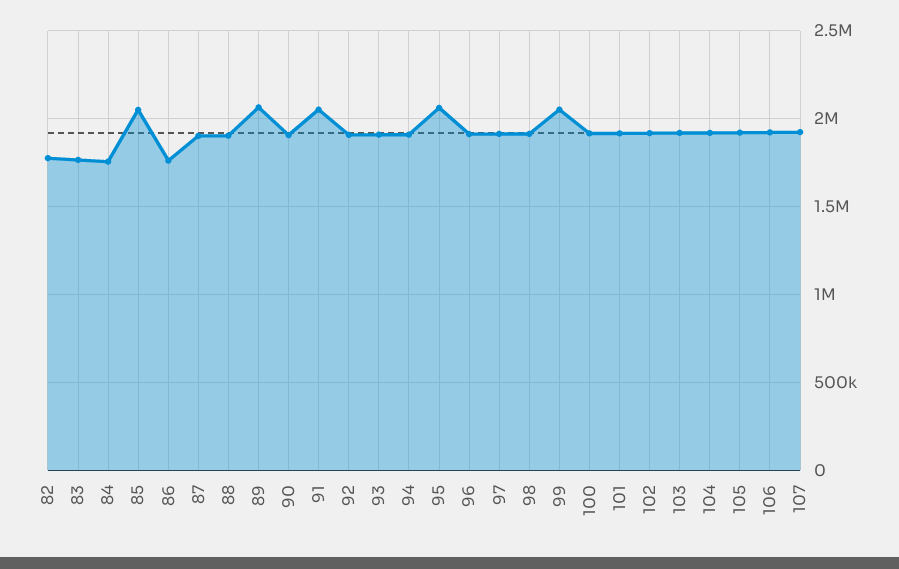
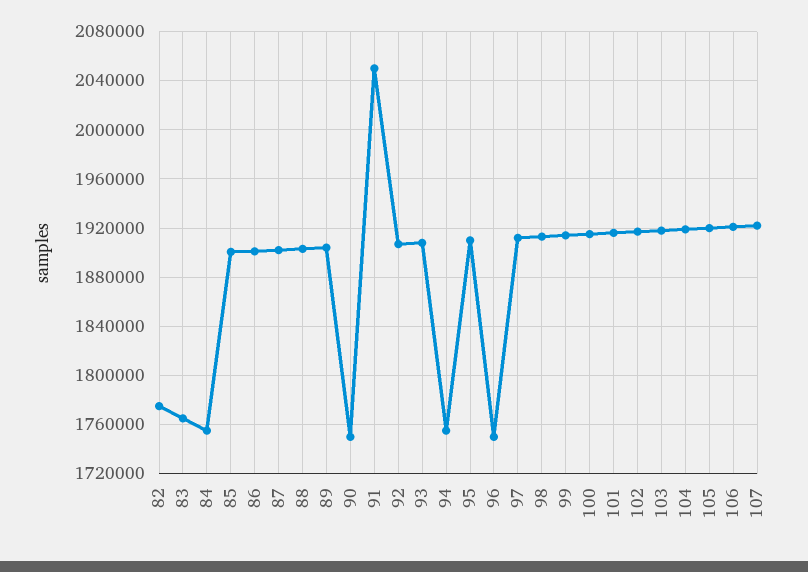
85: 2050000 -> 1900000
86: 1750000 -> 1900000
89: 2050000 -> 1905000
90: 1900000 -> 1750000
94: 1900000 -> 1755000
95: 2050000 -> 1910000
96: 1900000 -> 1750000
99: 2050000 -> 1915000

